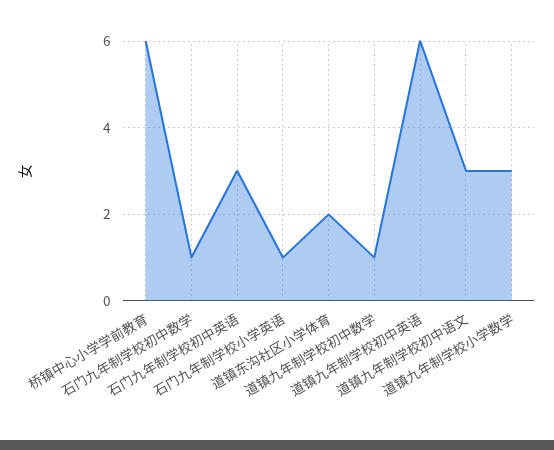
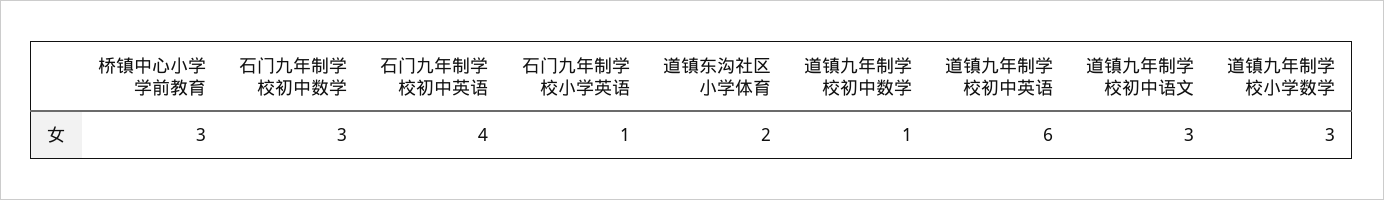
桥镇中心小学学前教育: 6 -> 3
石门九年制学校初中数学: 1 -> 3
石门九年制学校初中英语: 3 -> 4

